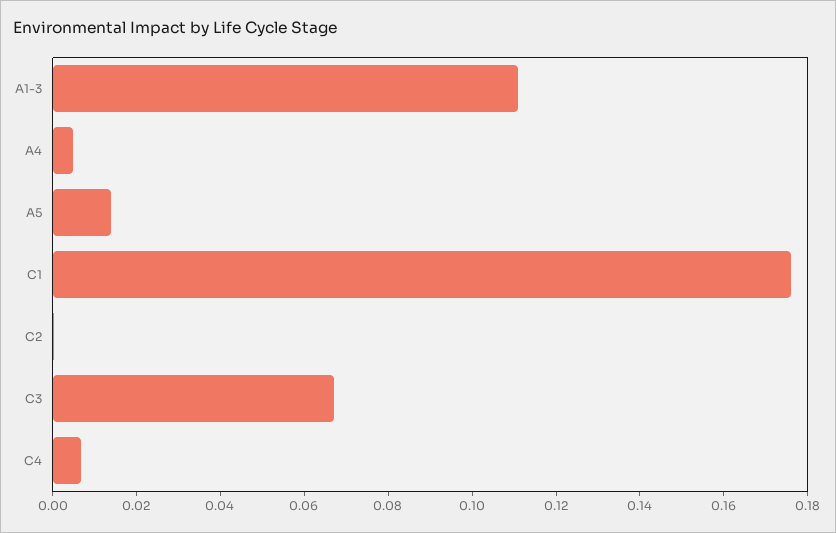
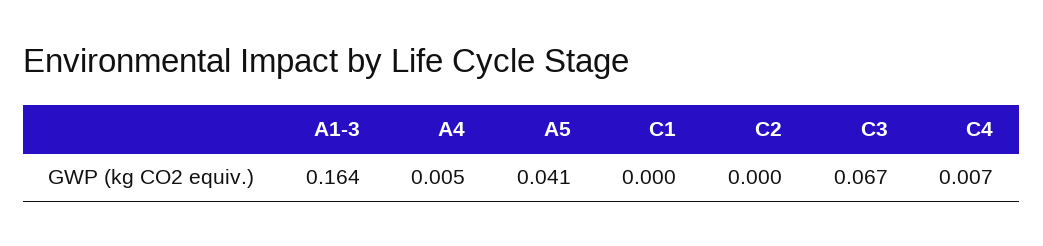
A1-3: 0.11 -> 0.164
A5: 0.015 -> 0.041
C1: 0.175 -> 0

